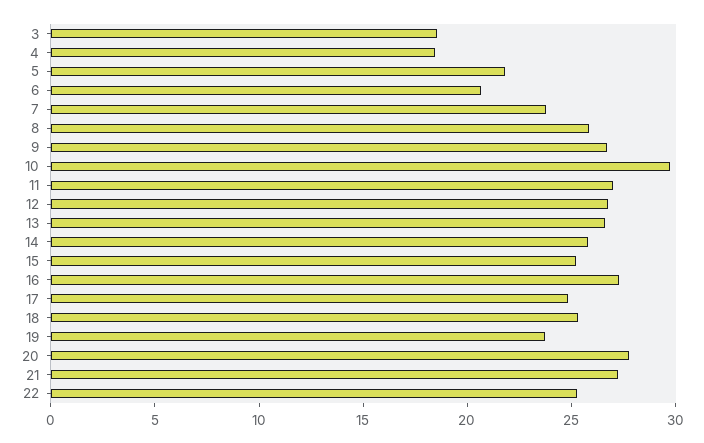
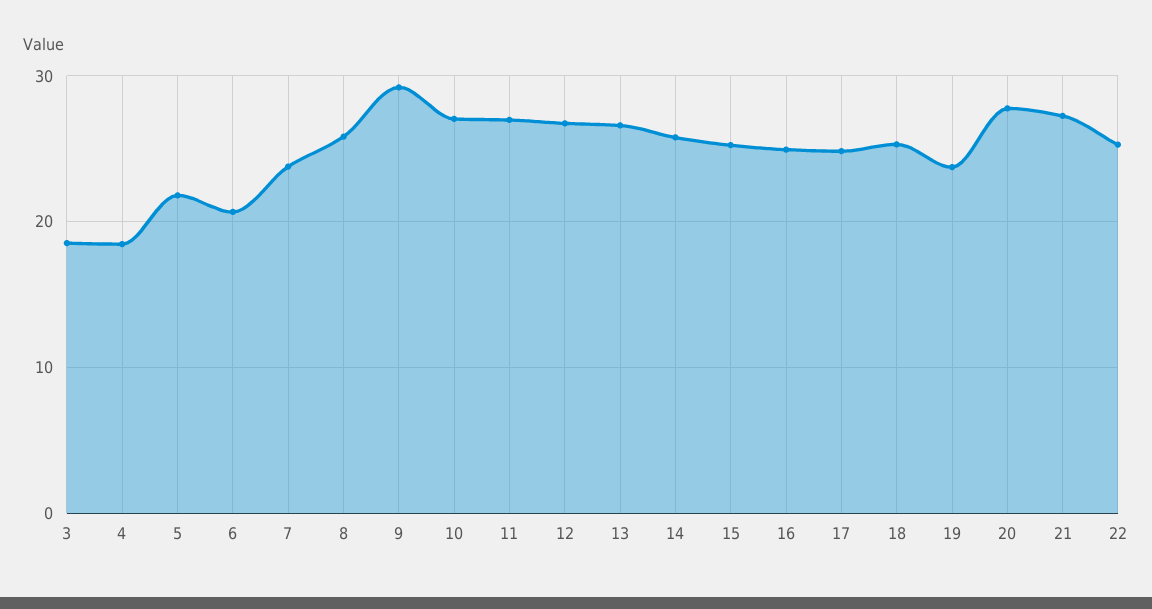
9: 27 -> 29
10: 30 -> 27
16: 27 -> 25

